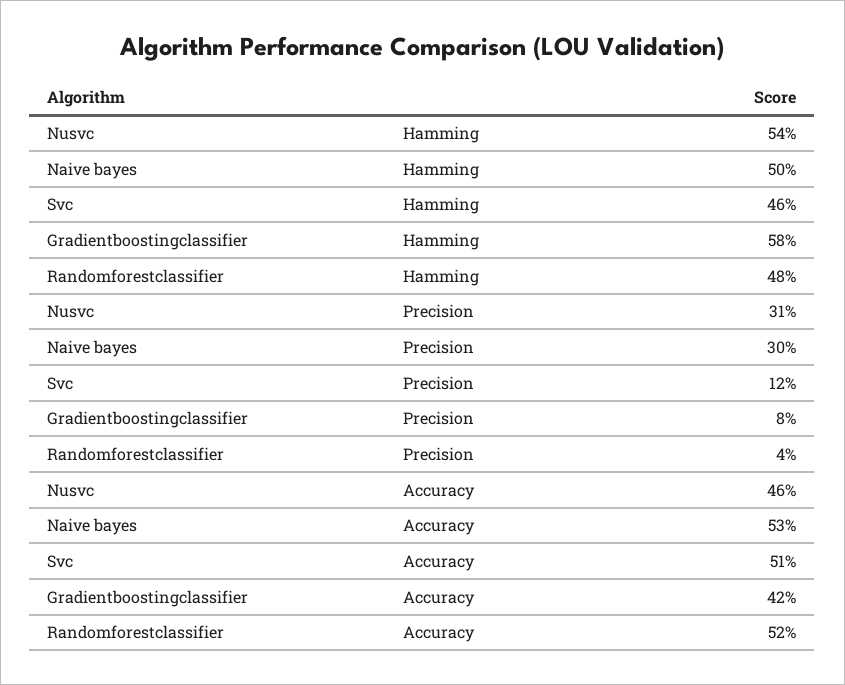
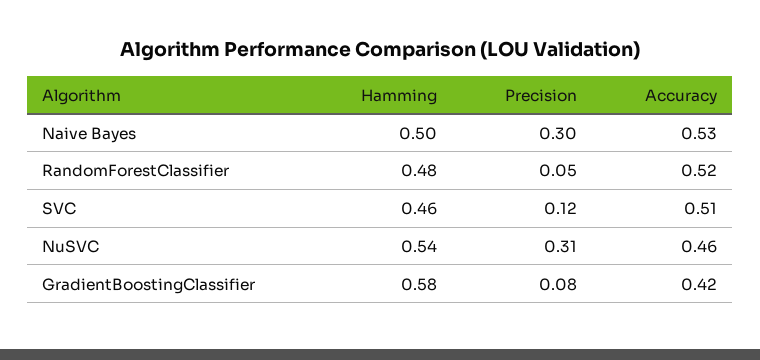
Randomforestclassifier, Precision: 0.04 -> 0.05

